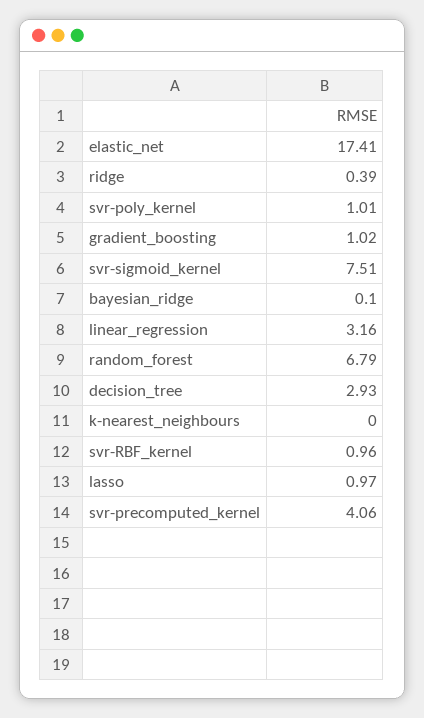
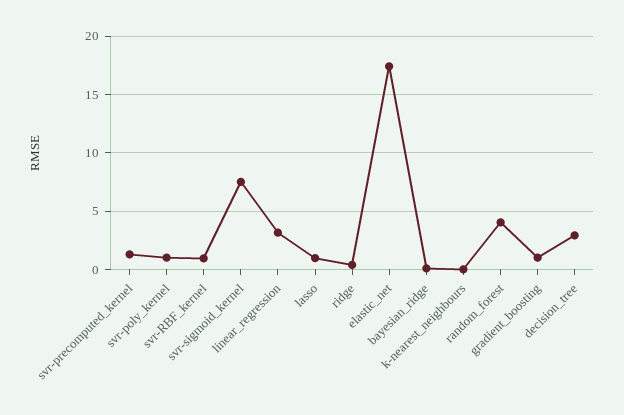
random_forest: 6.79 -> 4
svr-precomputed_kernel: 4.06 -> 1

